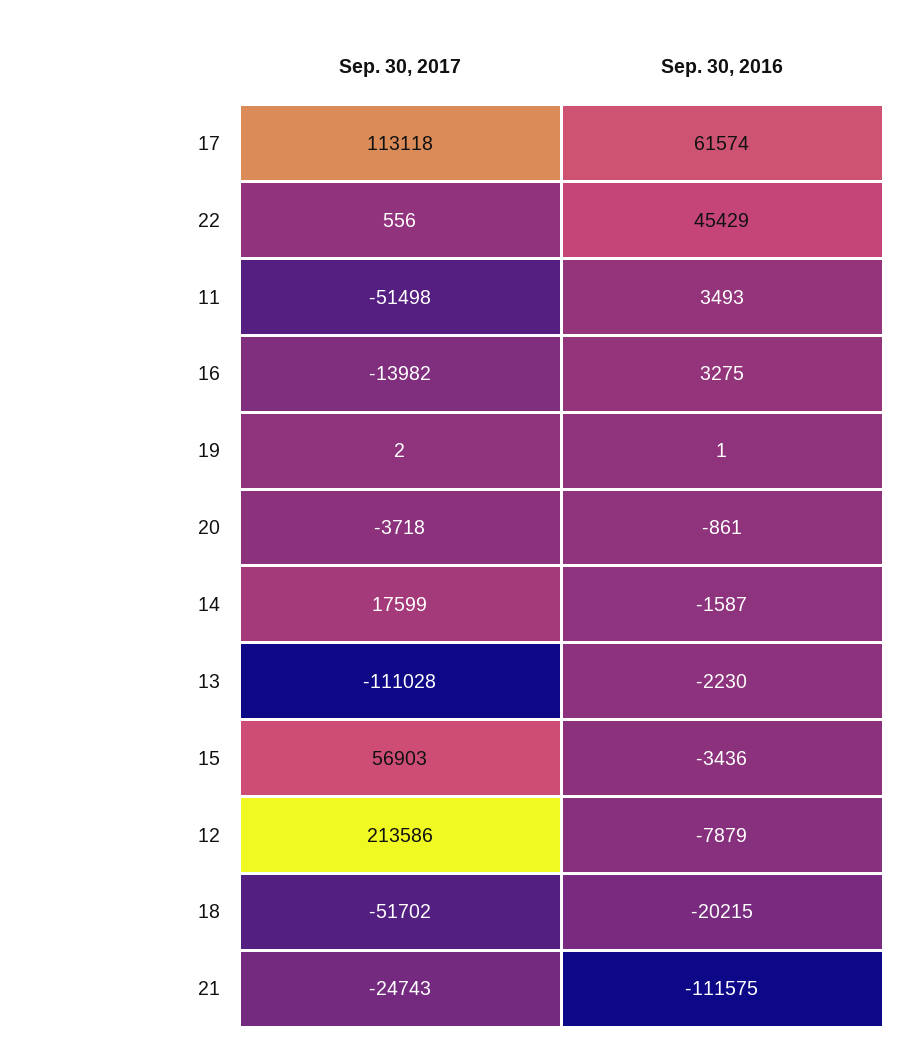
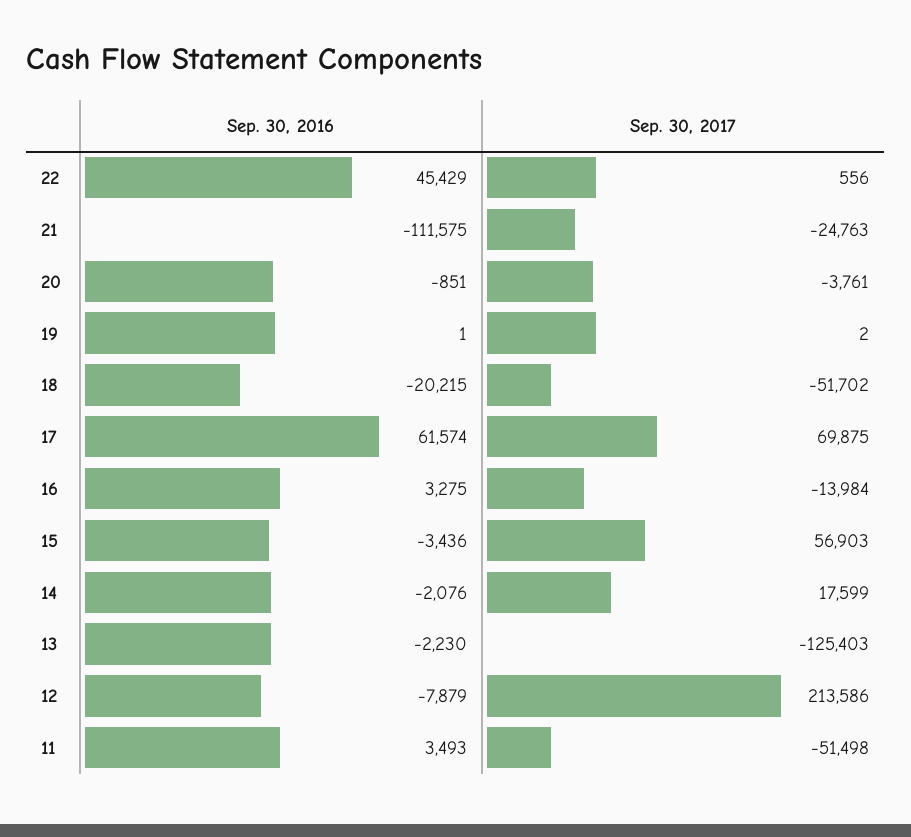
Sep. 30, 2017, 17: 113118 -> 69875
Sep. 30, 2017, 16: -13982 -> -13984
Sep. 30, 2017, 20: -3718 -> -3761
Sep. 30, 2016, 20: -861 -> -851
Sep. 30, 2016, 14: -1587 -> -2076
Sep. 30, 2017, 13: -111028 -> -125403
Sep. 30, 2017, 21: -24743 -> -24763

